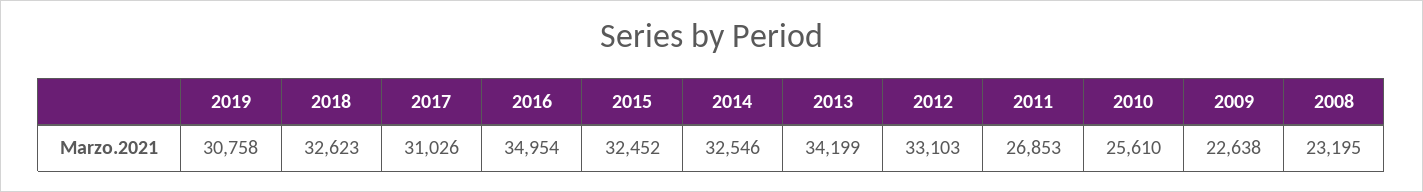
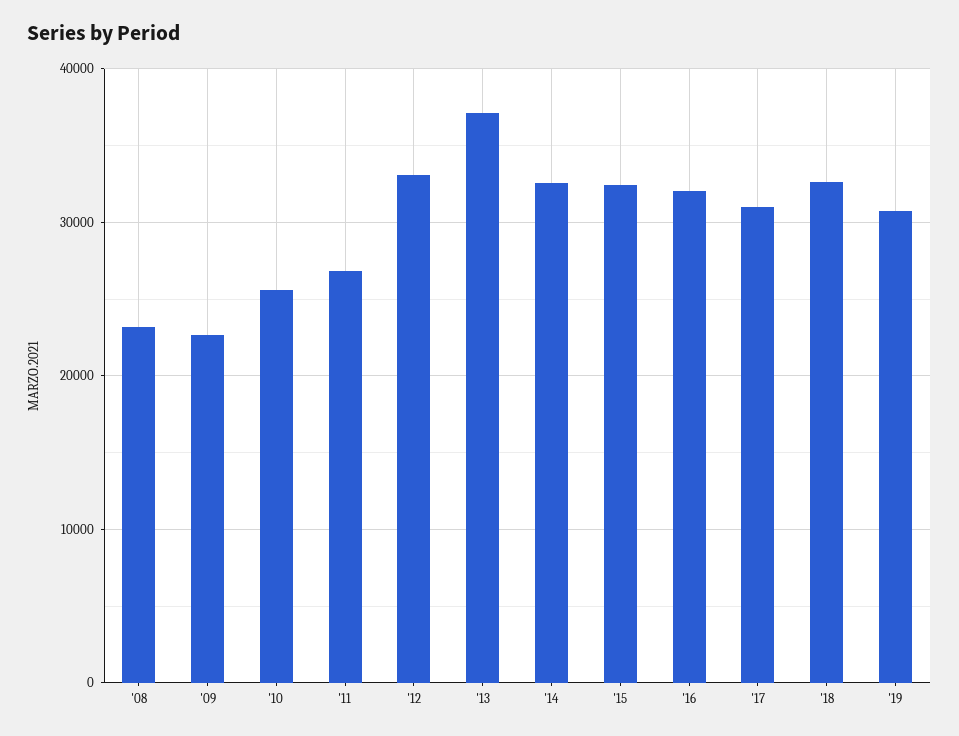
2016: 34954 -> 32000
2013: 34199 -> 37000

